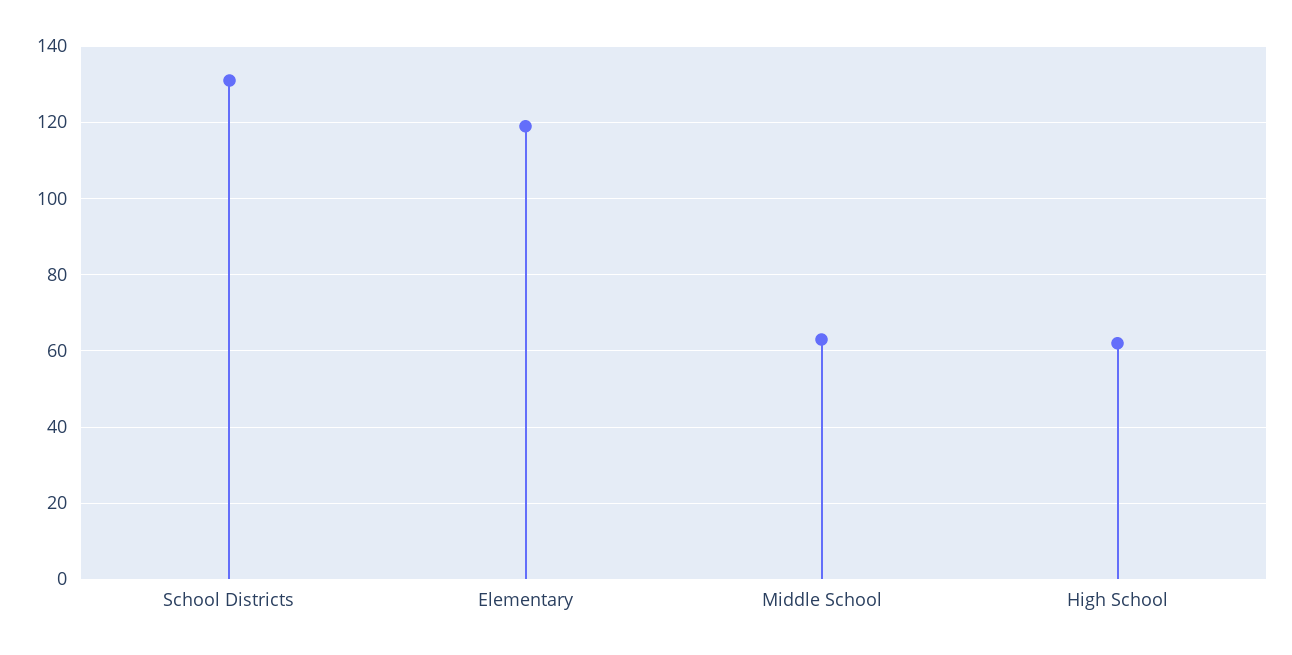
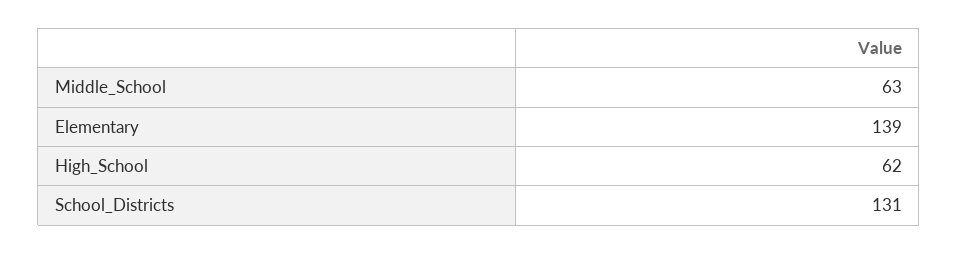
Elementary: 120 -> 139

